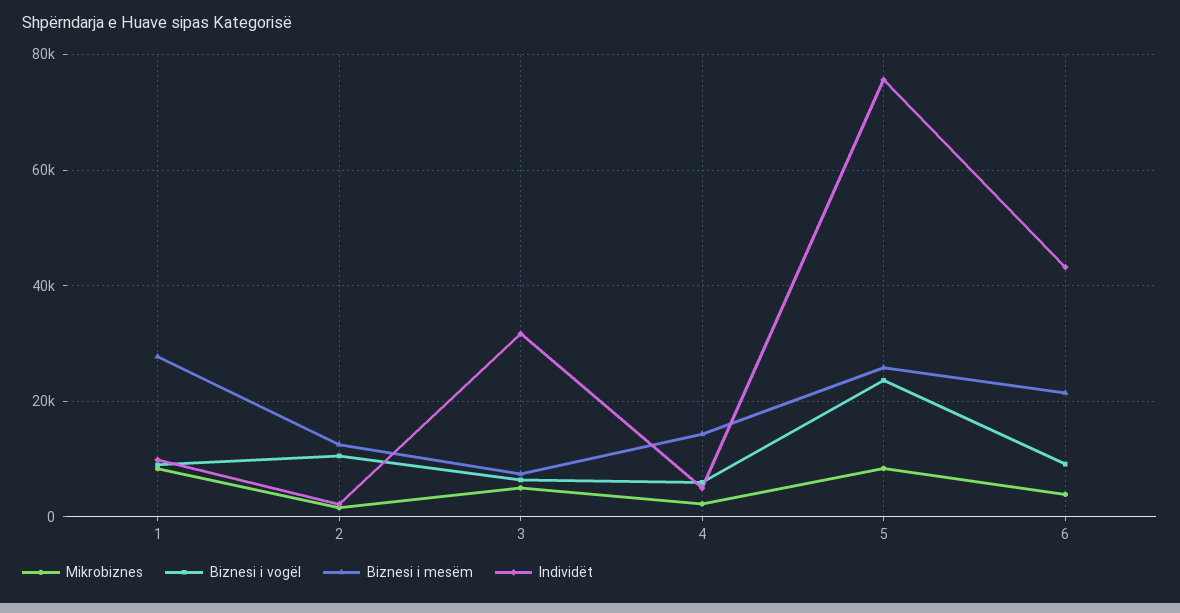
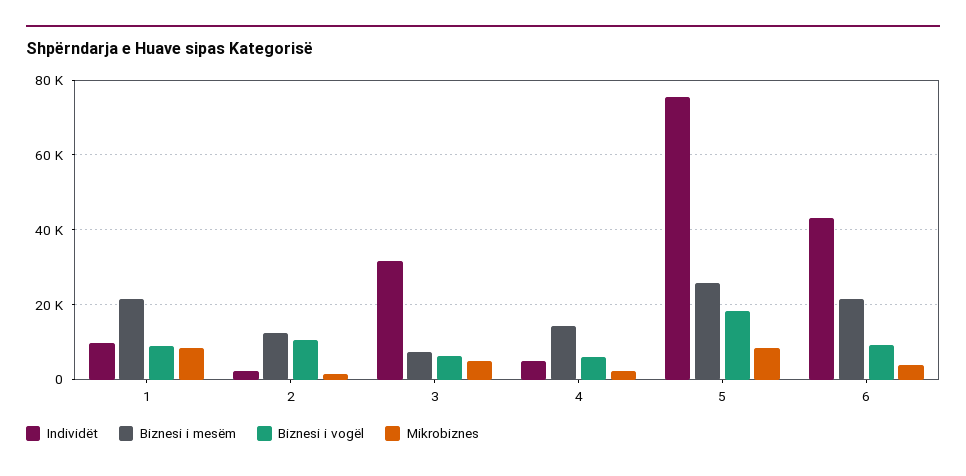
Biznesi i mesëm, 1: 28000 -> 22000
Biznesi i vogël, 5: 24000 -> 18000

